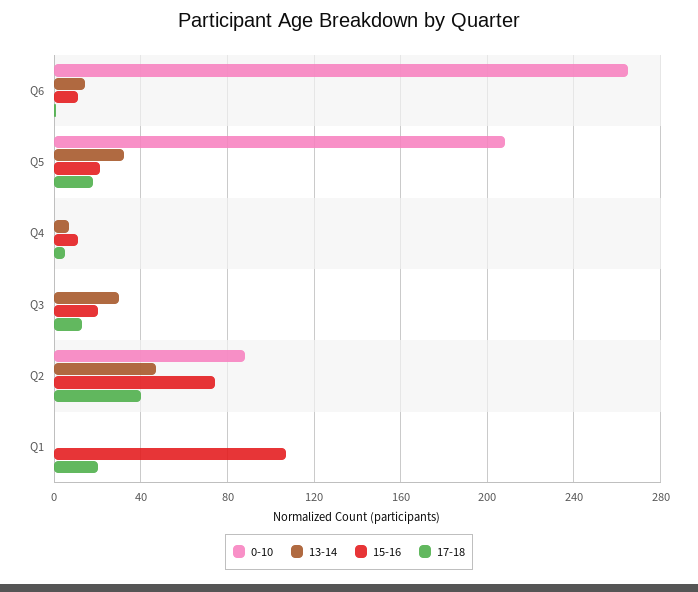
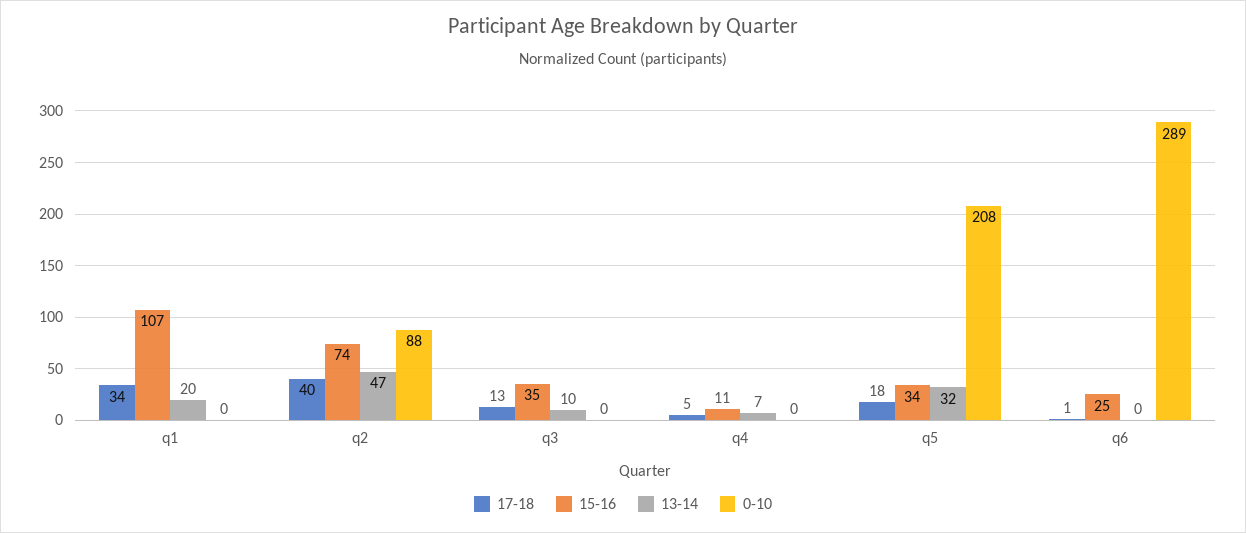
0-10, Q6: 265 -> 289
13-14, Q6: 15 -> 0
15-16, Q6: 10 -> 25
15-16, Q5: 20 -> 34
13-14, Q3: 30 -> 10
15-16, Q3: 20 -> 35
13-14, Q1: 0 -> 20
17-18, Q1: 20 -> 34

